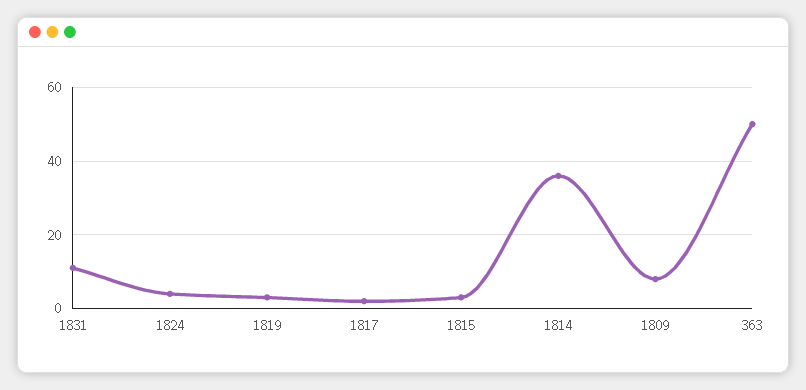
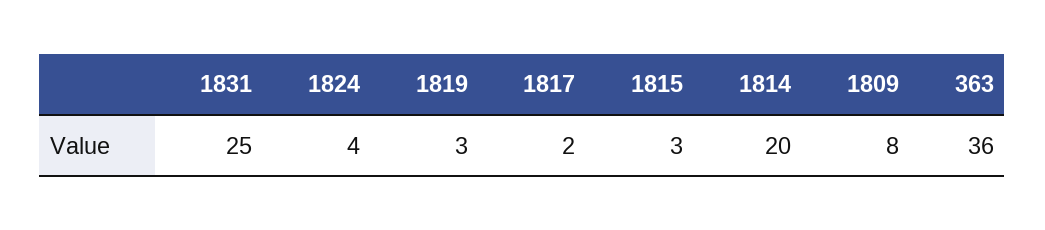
1831: 10 -> 25
1814: 35 -> 20
363: 50 -> 36

